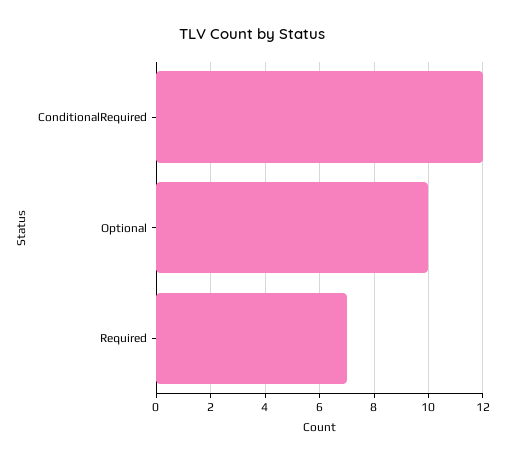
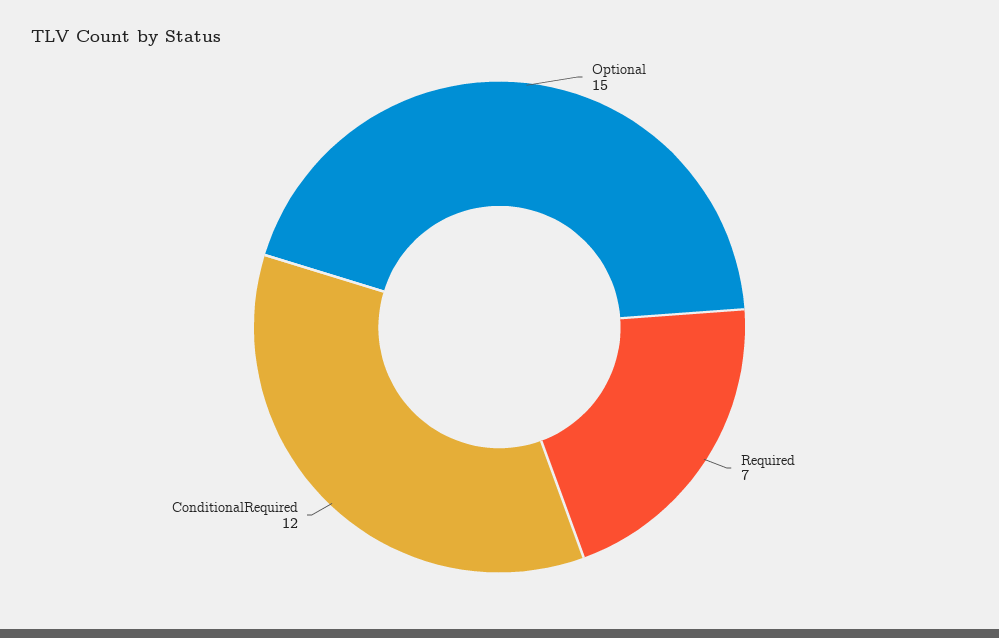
Optional: 10 -> 15

